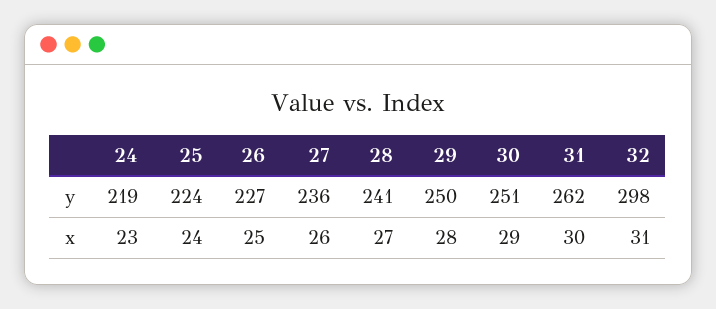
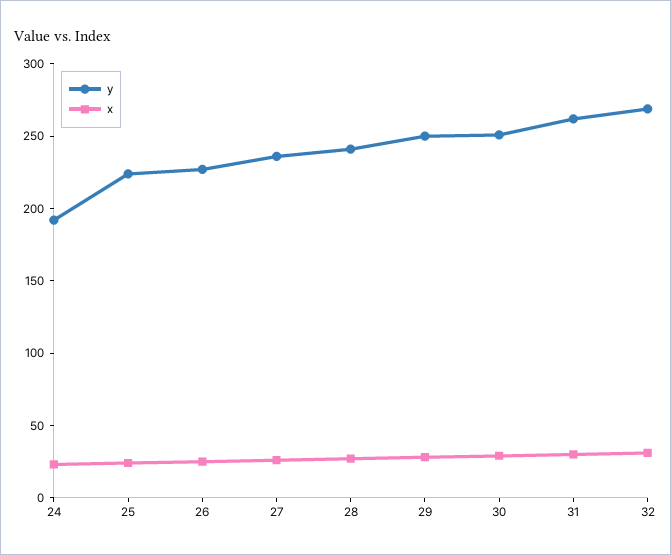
y, 24: 219 -> 190
y, 32: 298 -> 270

